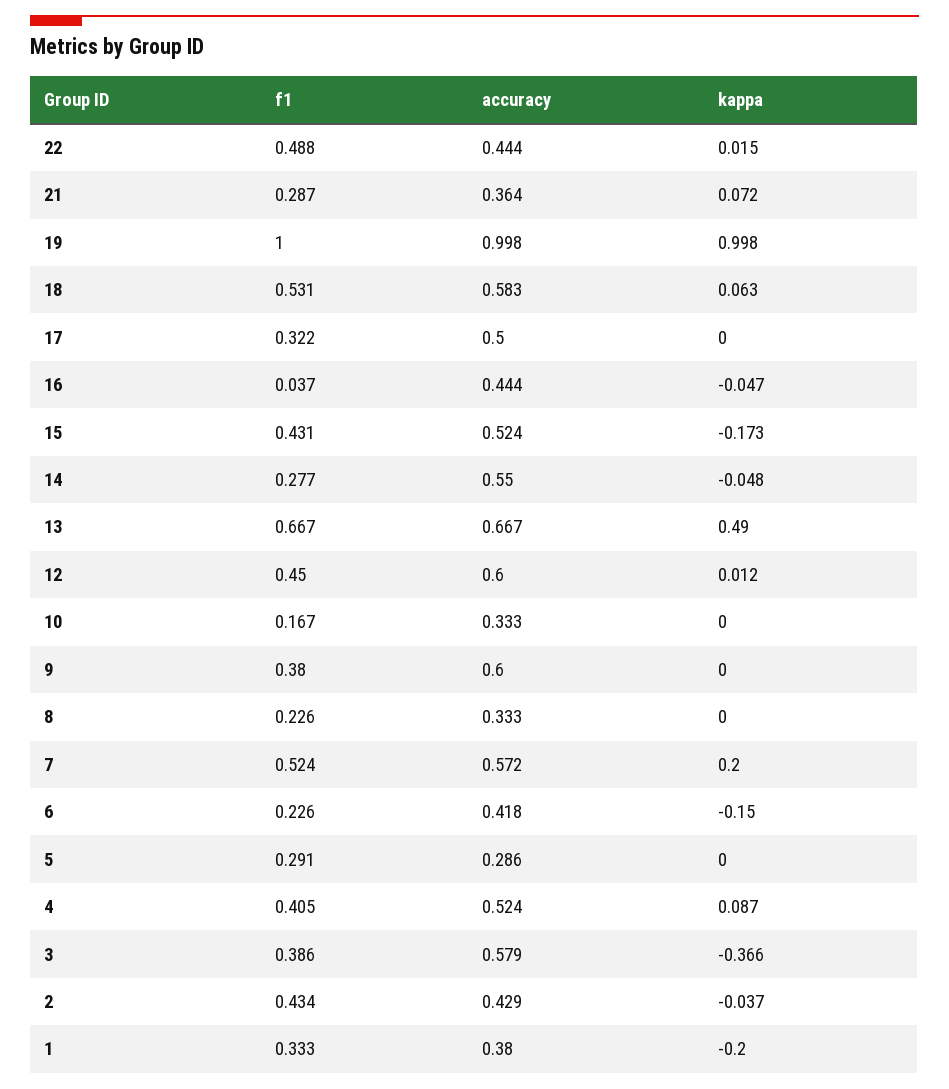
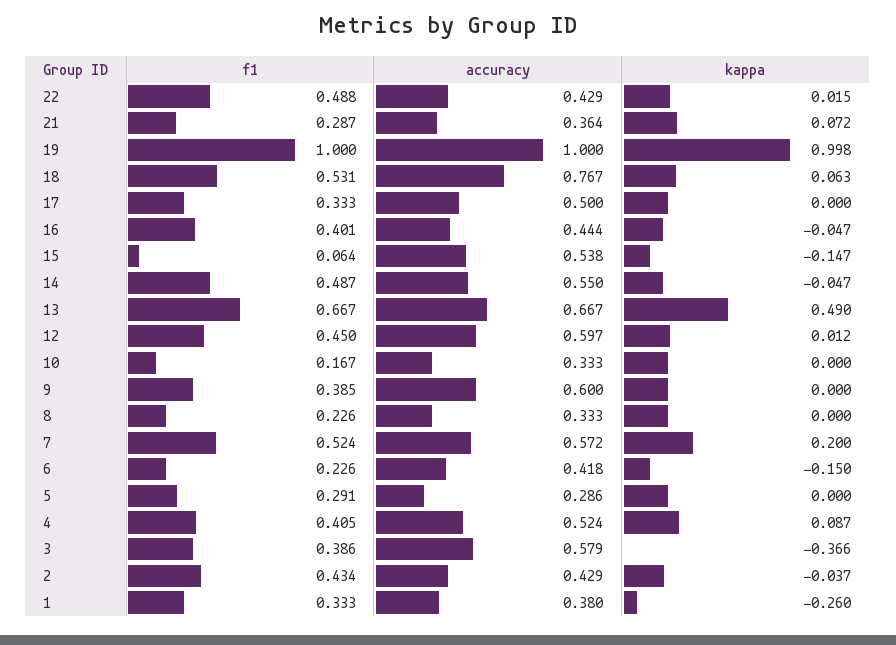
accuracy, 22: 0.444 -> 0.429
accuracy, 19: 0.998 -> 1
accuracy, 18: 0.583 -> 0.767
f1, 17: 0.322 -> 0.333
f1, 16: 0.037 -> 0.401
f1, 15: 0.431 -> 0.064
accuracy, 15: 0.524 -> 0.538
kappa, 15: -0.173 -> -0.147
f1, 14: 0.277 -> 0.487
kappa, 14: -0.048 -> -0.047
accuracy, 12: 0.6 -> 0.597
f1, 9: 0.38 -> 0.385
kappa, 1: -0.2 -> -0.26

